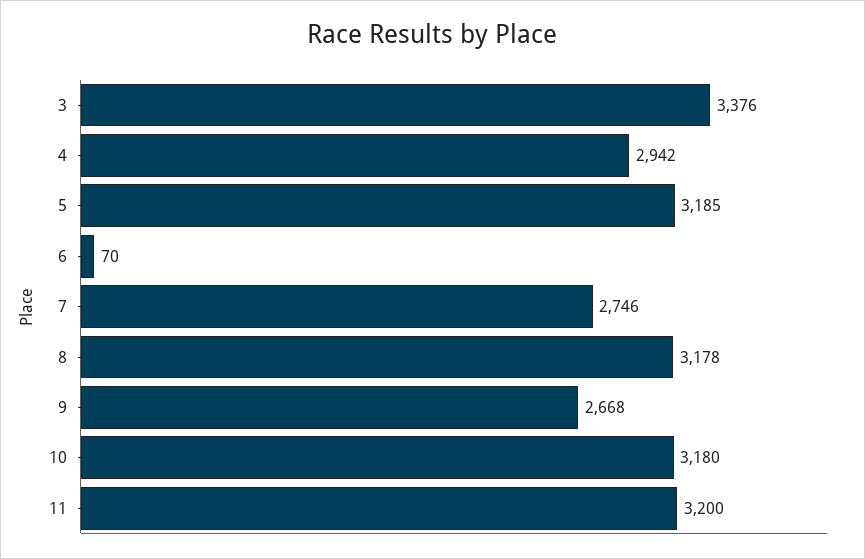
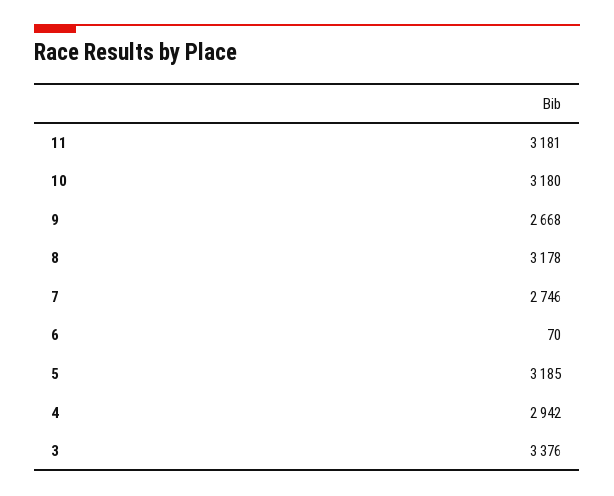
11: 3200 -> 3181

